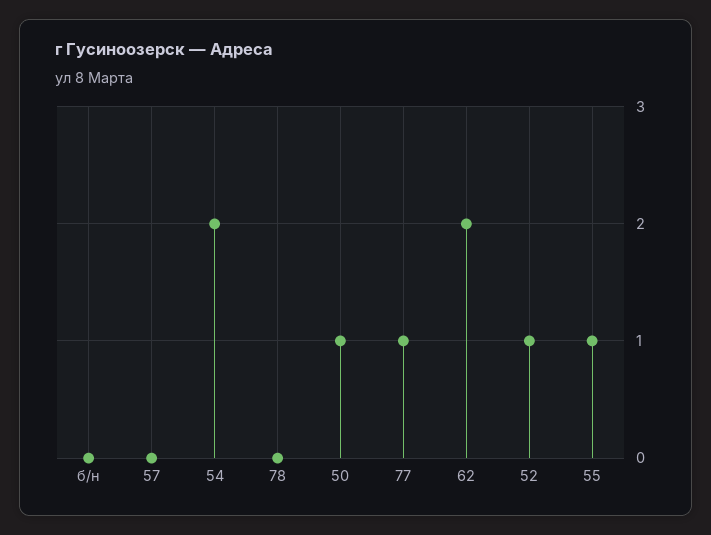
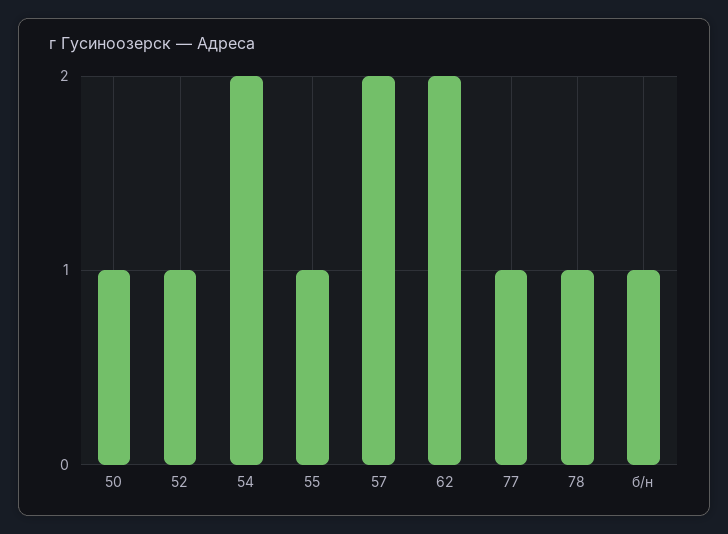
б/н: 0 -> 1
57: 0 -> 2
78: 0 -> 1

